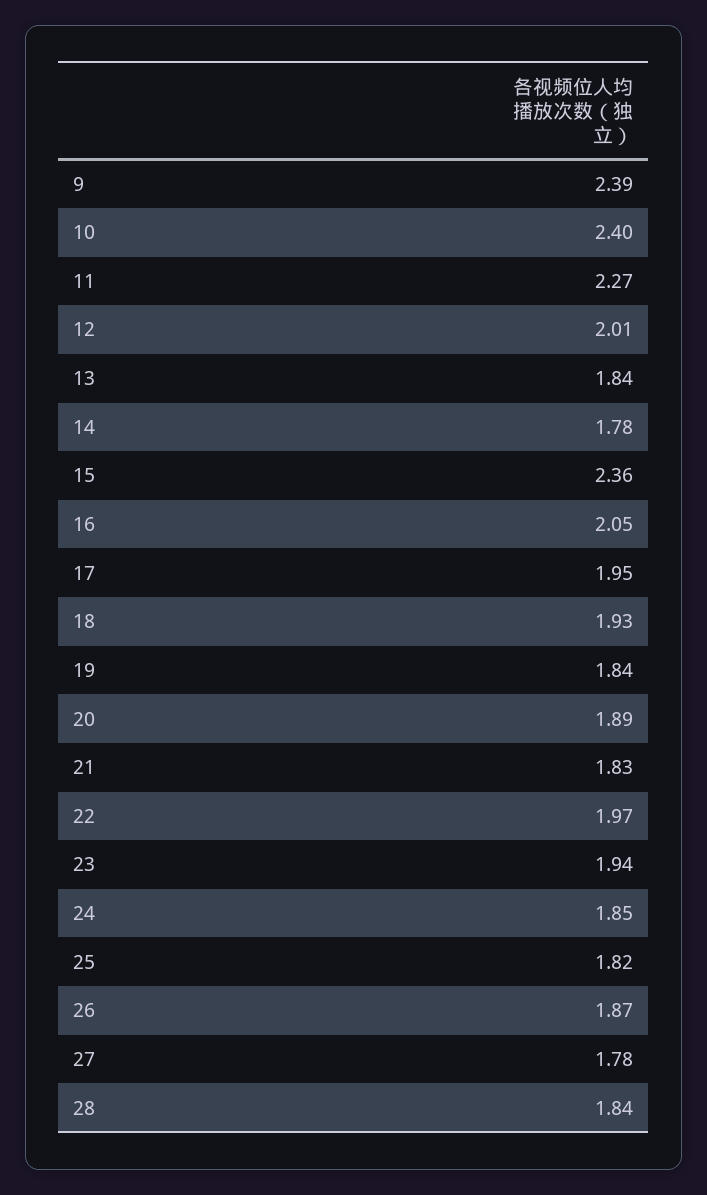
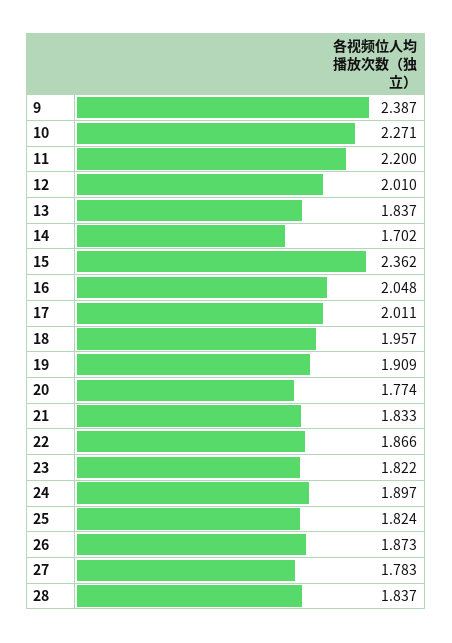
10: 2.4 -> 2.271
11: 2.27 -> 2.2
14: 1.78 -> 1.702
17: 1.95 -> 2.011
18: 1.93 -> 1.957
19: 1.84 -> 1.909
20: 1.89 -> 1.774
22: 1.97 -> 1.866
23: 1.94 -> 1.822
24: 1.85 -> 1.897

